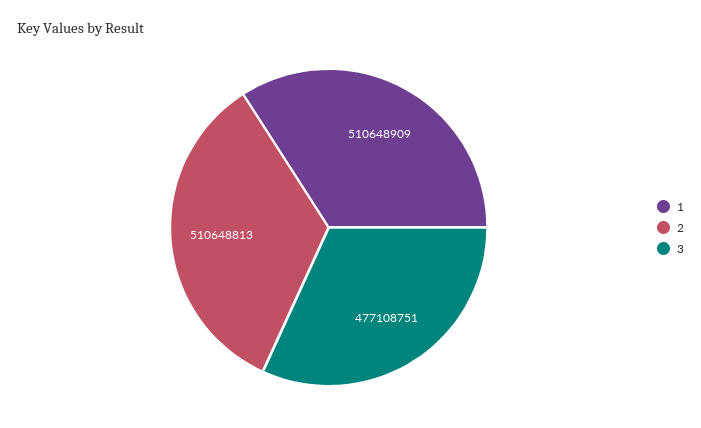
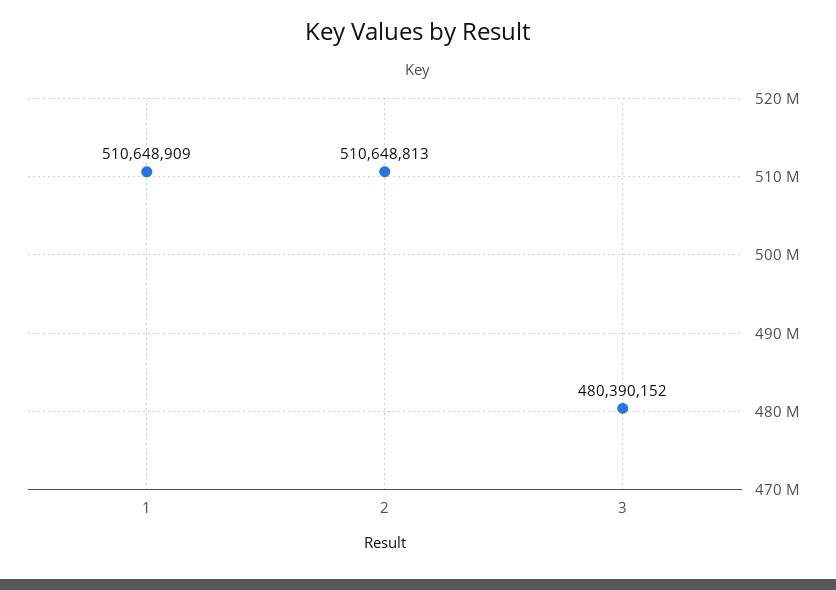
3: 477108751 -> 480390152

